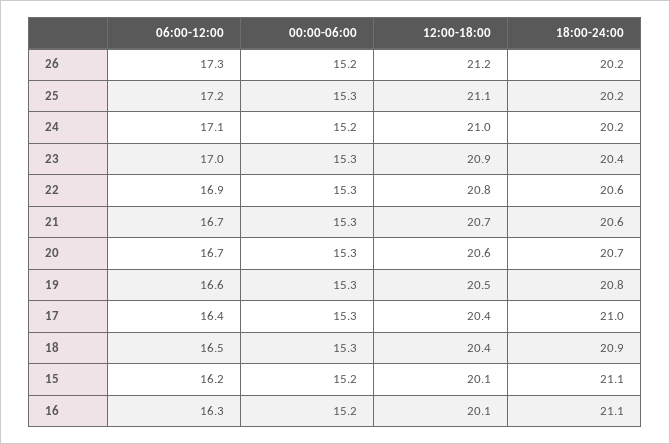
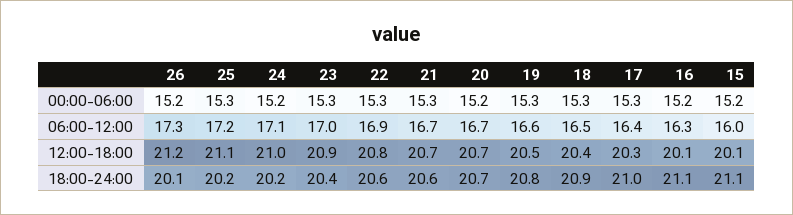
18:00-24:00, 26: 20.2 -> 20.1
00:00-06:00, 20: 15.3 -> 15.2
12:00-18:00, 20: 20.6 -> 20.7
12:00-18:00, 17: 20.4 -> 20.3
06:00-12:00, 15: 16.2 -> 16

